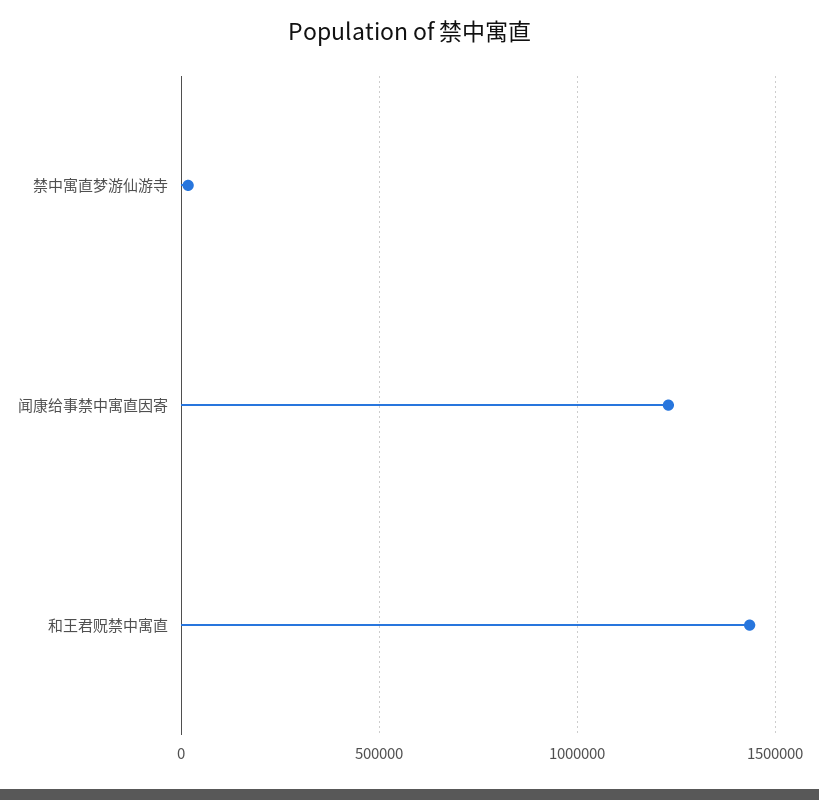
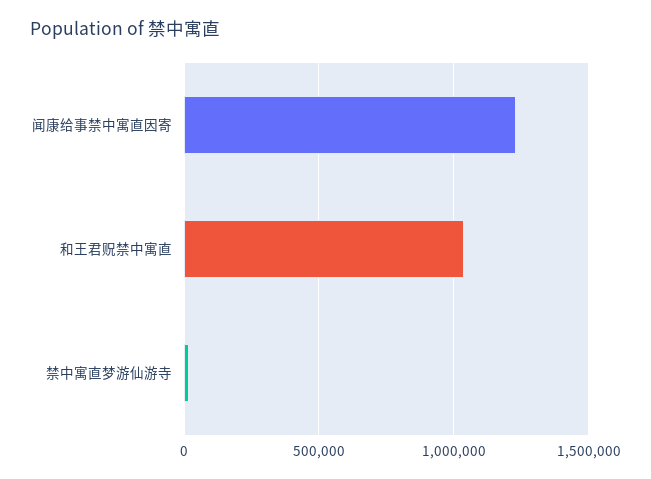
和王君贶禁中寓直: 1450000 -> 1050000

